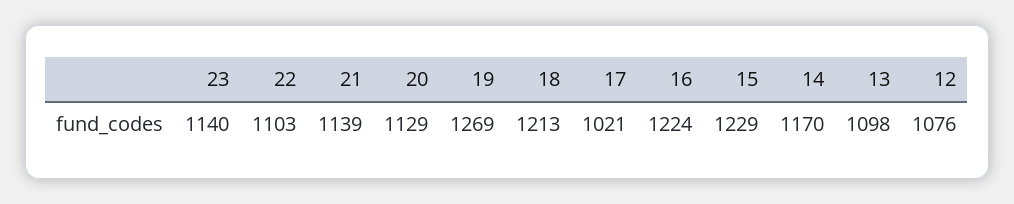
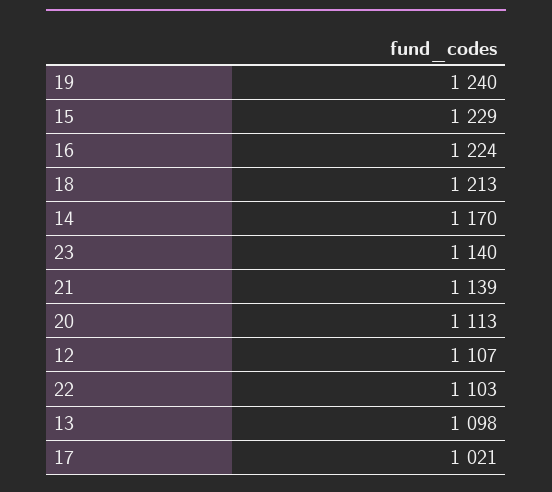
20: 1129 -> 1113
19: 1269 -> 1240
12: 1076 -> 1107

